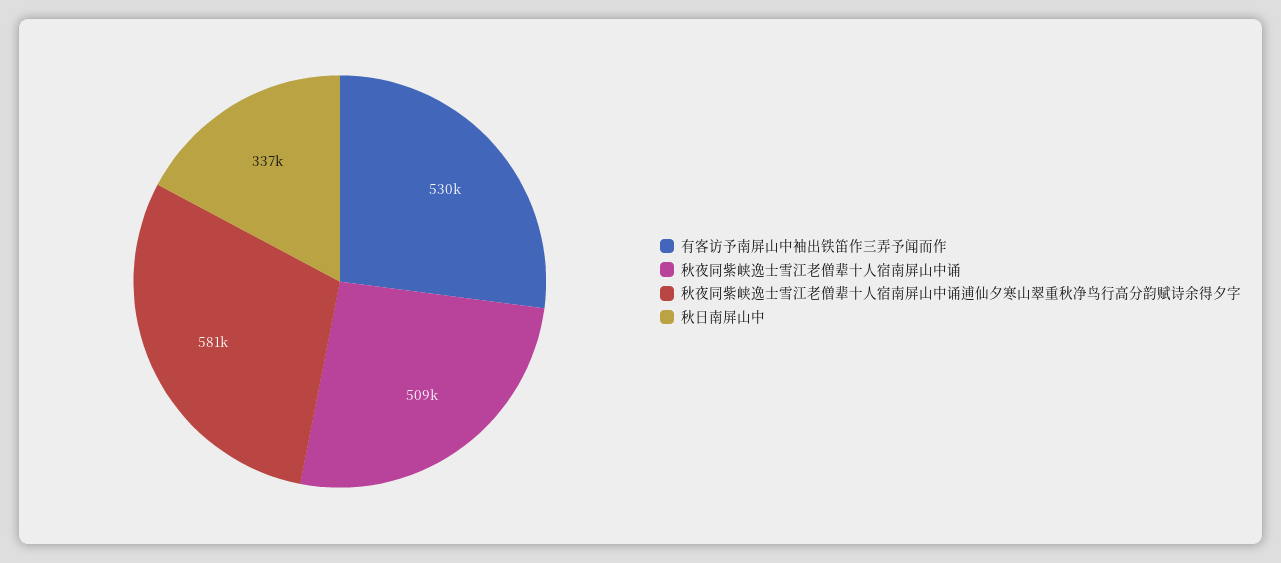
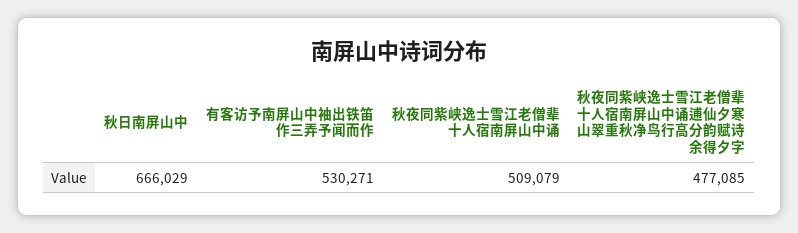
秋夜同紫峡逸士雪江老僧辈十人宿南屏山中诵逋仙夕寒山翠重秋净鸟行高分韵赋诗余得夕字: 581000 -> 477085
秋日南屏山中: 337000 -> 666029

